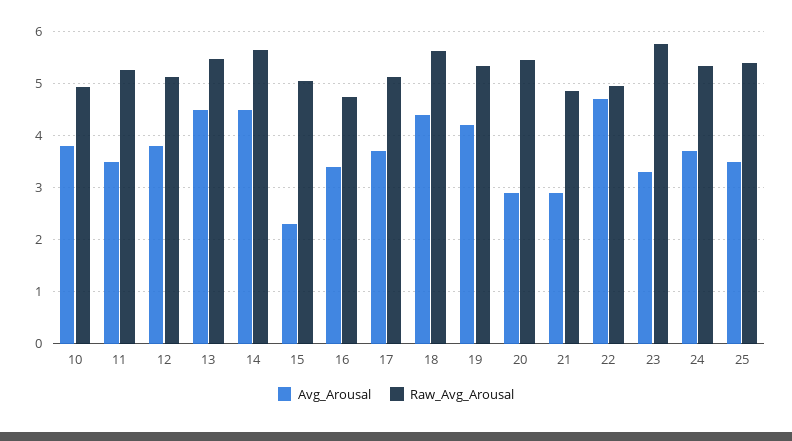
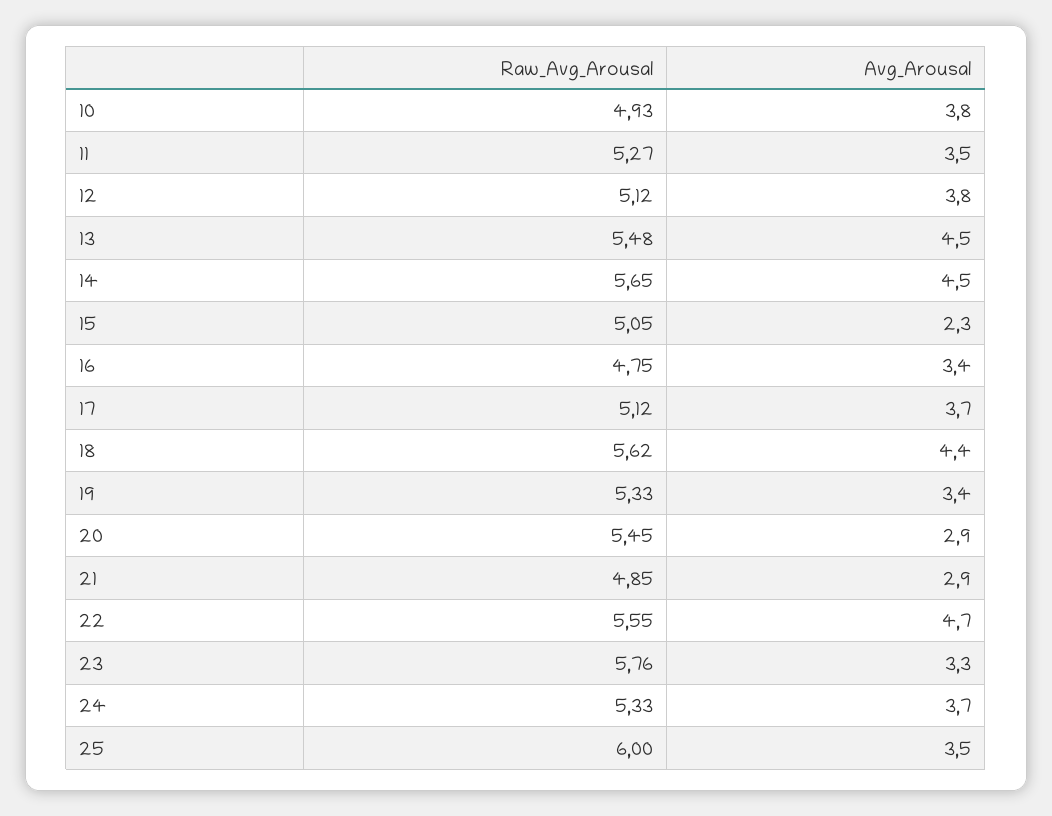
Avg_Arousal, 19: 4.2 -> 3.4
Raw_Avg_Arousal, 22: 5 -> 5.55
Raw_Avg_Arousal, 25: 5.4 -> 6

